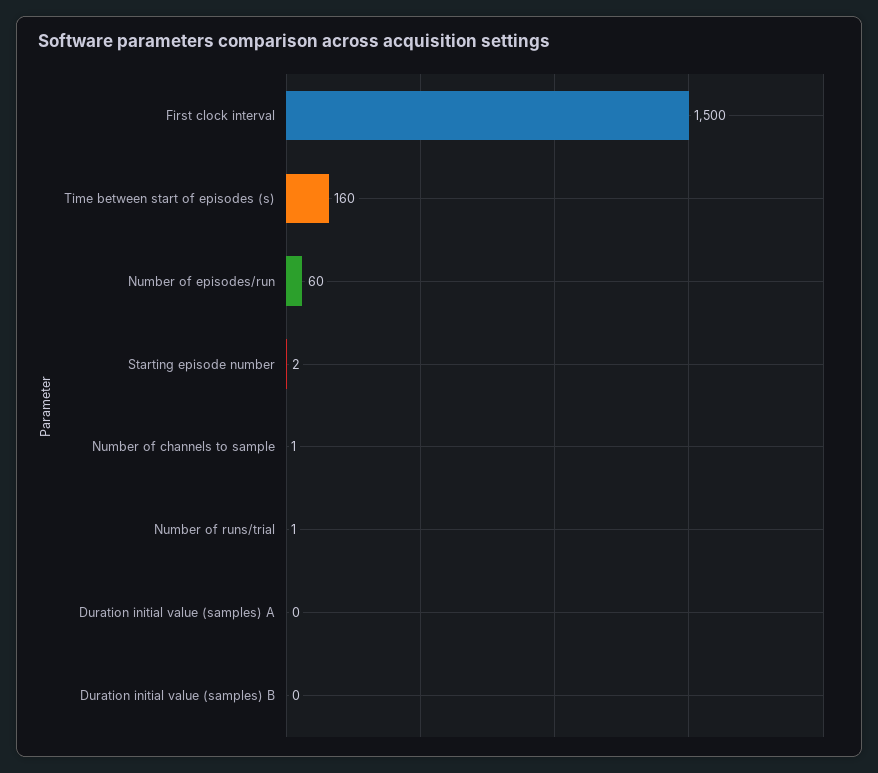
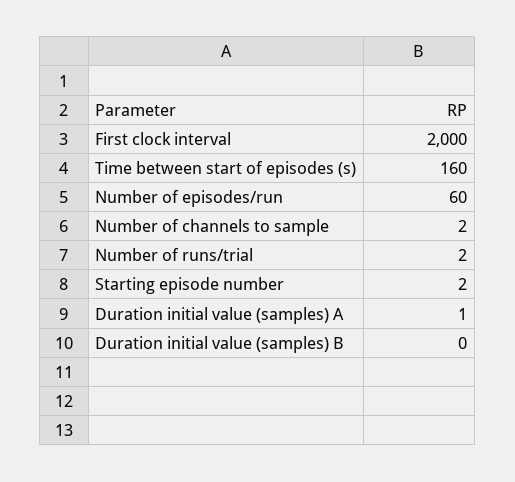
First clock interval: 1500 -> 2000
Number of channels to sample: 1 -> 2
Number of runs/trial: 1 -> 2
Duration initial value (samples) A: 0 -> 1

